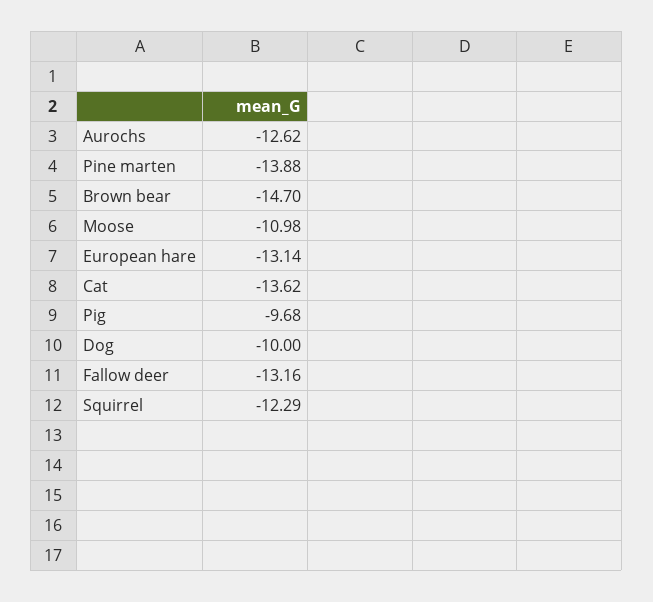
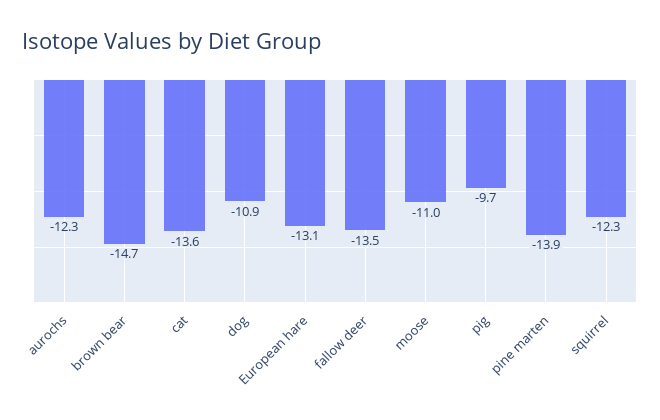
Aurochs: -12.62 -> -12.3
Dog: -10 -> -10.9
Fallow deer: -13.16 -> -13.5

